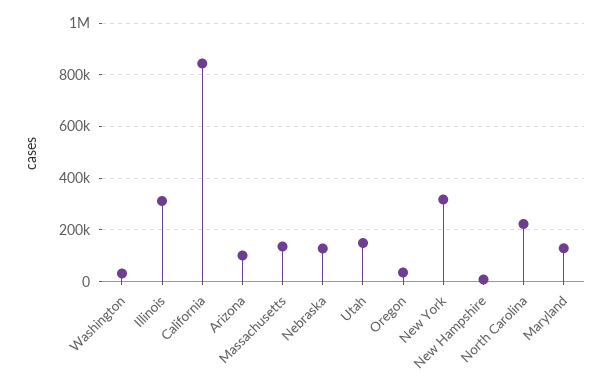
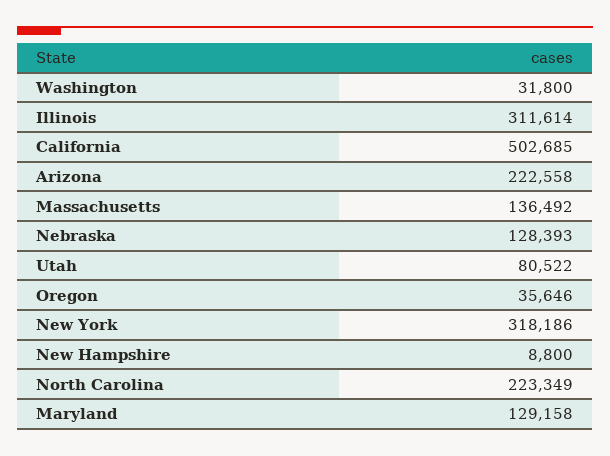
California: 850000 -> 502685
Arizona: 100000 -> 222558
Utah: 150000 -> 80522

